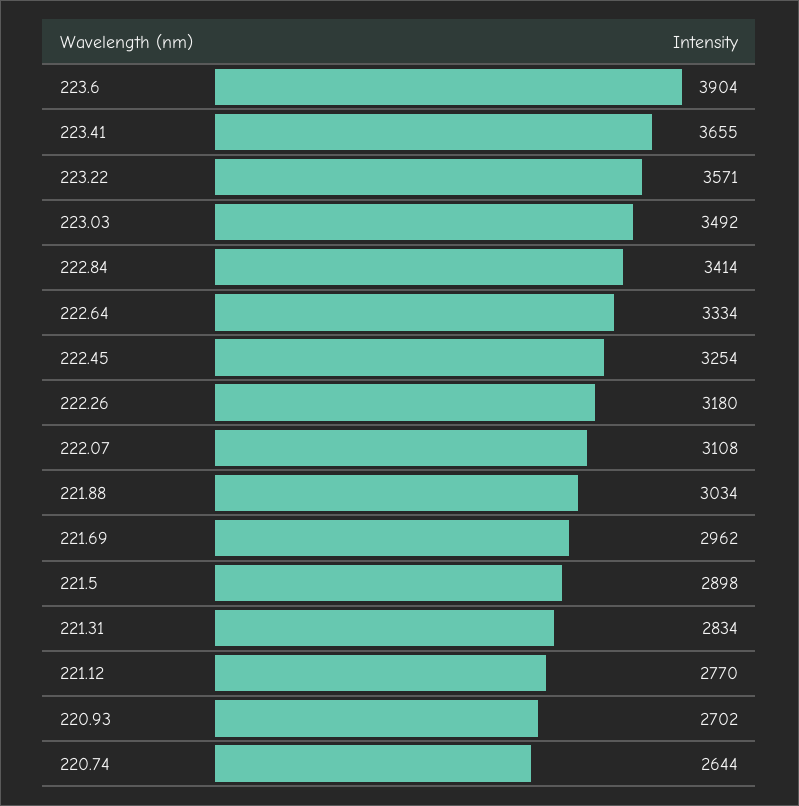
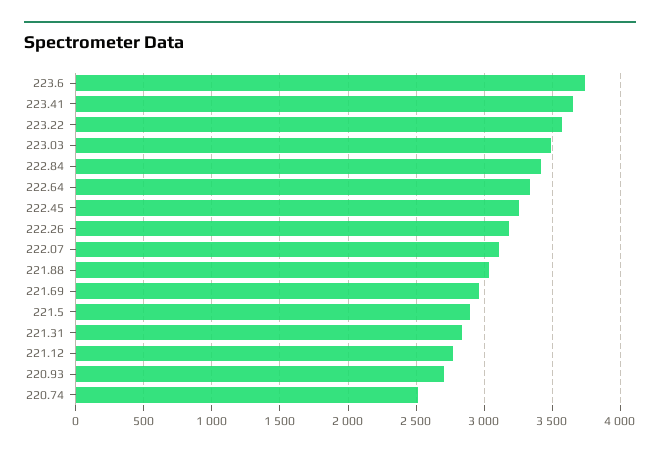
223.6: 3904 -> 3750
220.74: 2644 -> 2500

